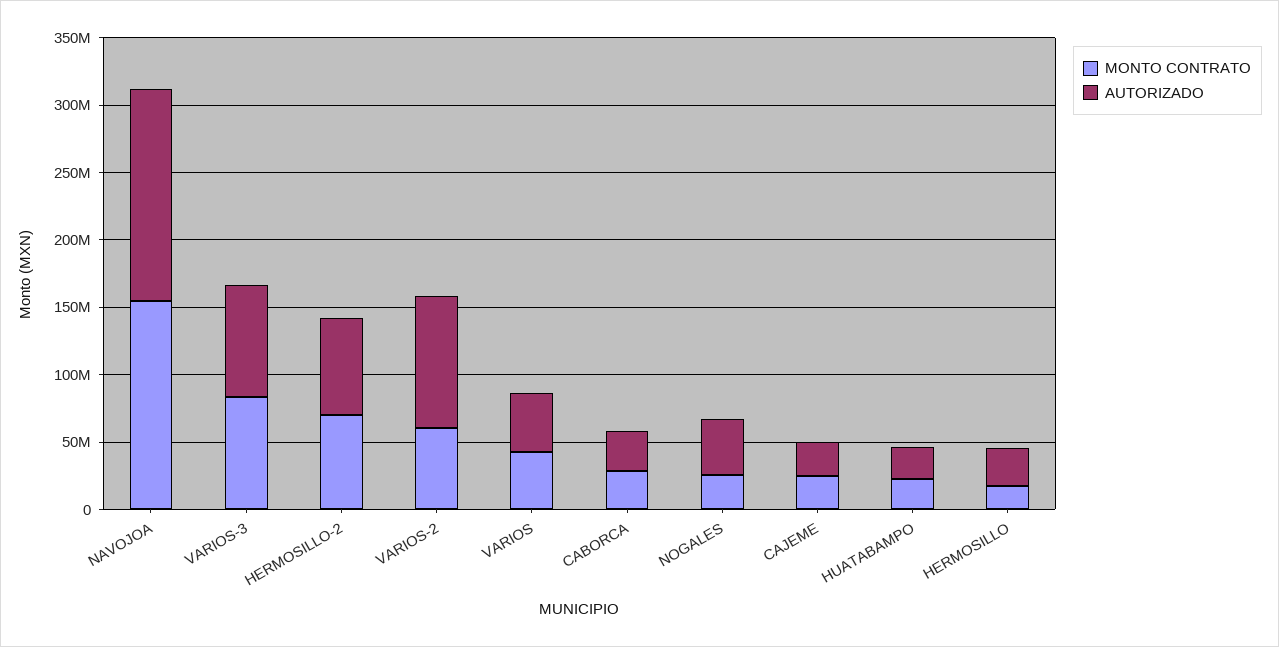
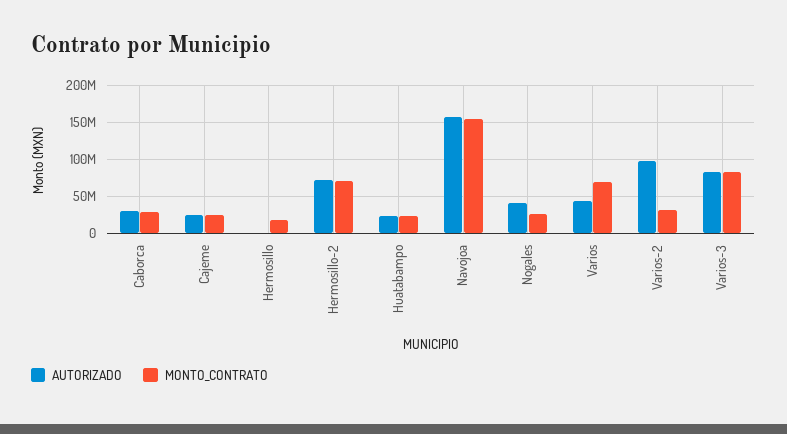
MONTO CONTRATO, VARIOS-2: 60000000 -> 30000000
MONTO CONTRATO, VARIOS: 40000000 -> 70000000
AUTORIZADO, HERMOSILLO: 30000000 -> 0

